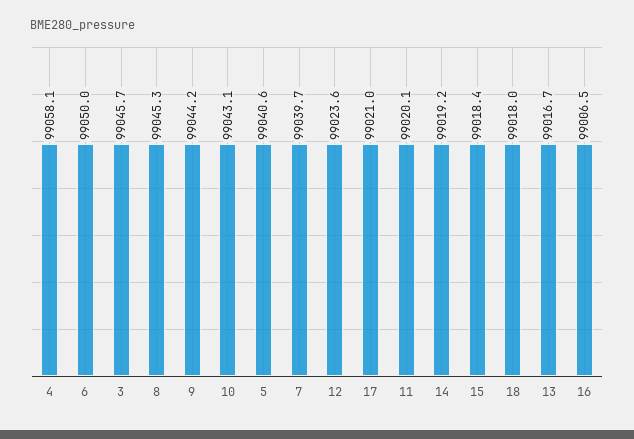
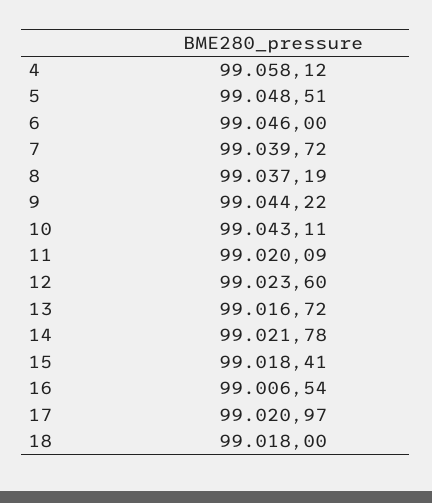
6: 99050 -> 99046
3: 99045.7 -> none
8: 99045.3 -> 99037.19
5: 99040.6 -> 99048.51
14: 99019.2 -> 99021.78

